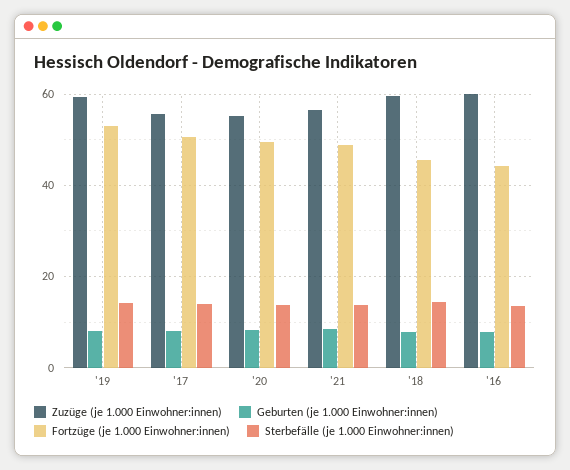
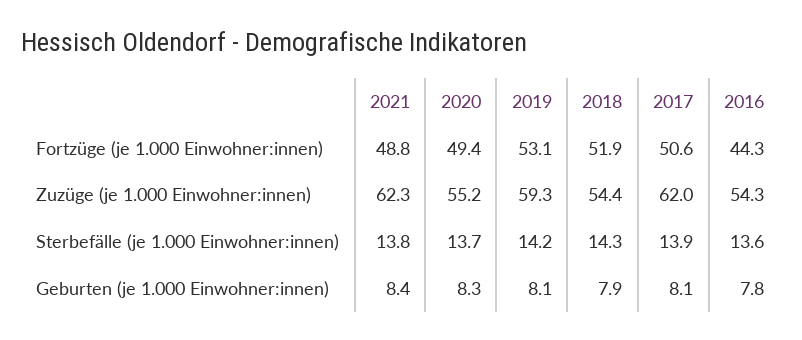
Zuzüge (je 1.000 Einwohner:innen), '17: 56 -> 62
Zuzüge (je 1.000 Einwohner:innen), '21: 56 -> 62.3
Zuzüge (je 1.000 Einwohner:innen), '18: 60 -> 54.4
Fortzüge (je 1.000 Einwohner:innen), '18: 46 -> 51.9
Zuzüge (je 1.000 Einwohner:innen), '16: 60 -> 54.3

